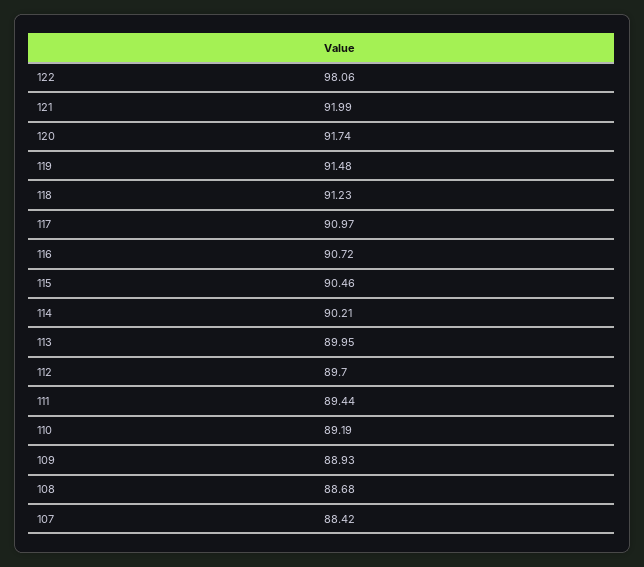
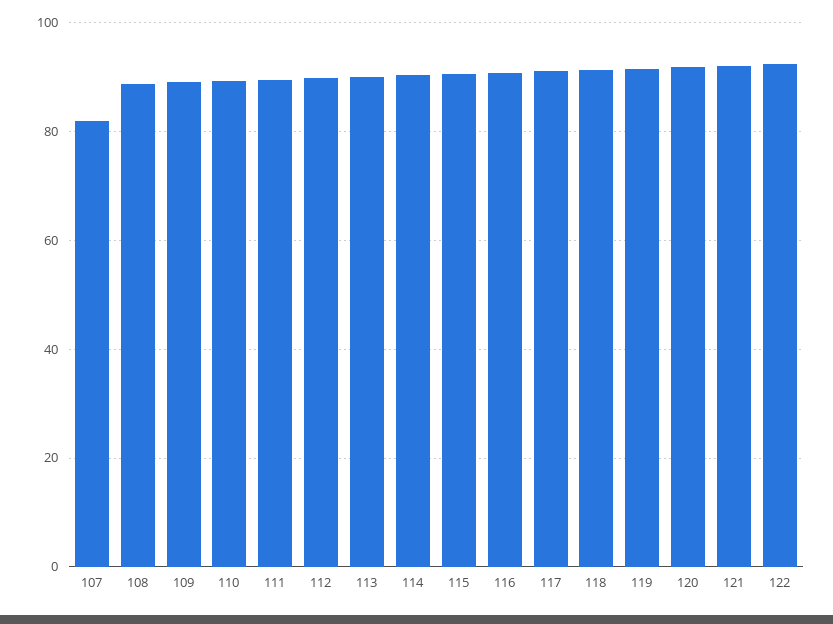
122: 98.06 -> 92
107: 88.42 -> 82

